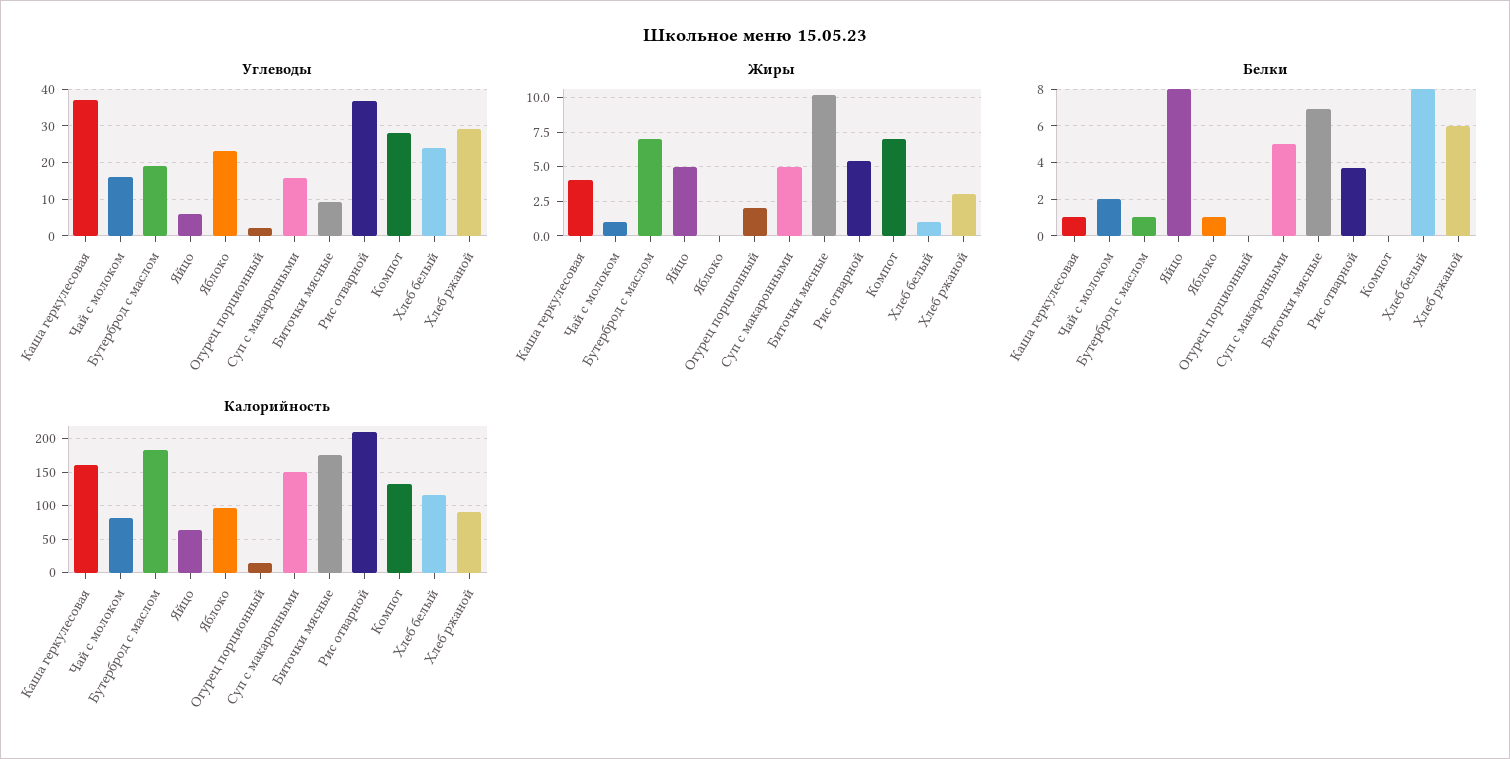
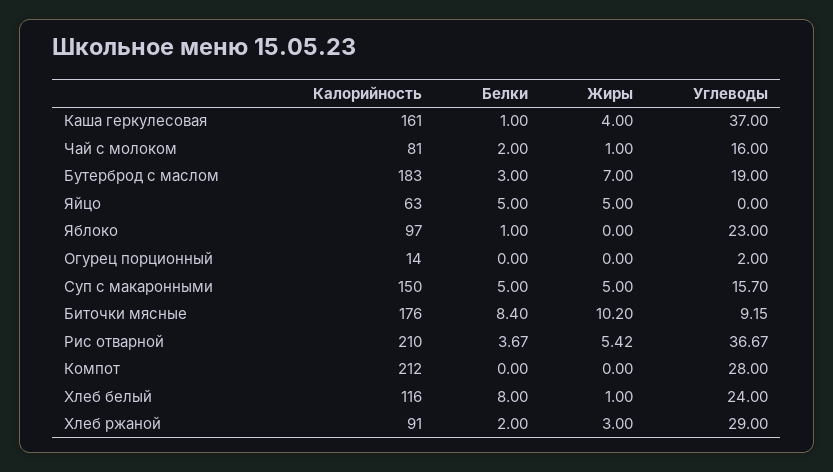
Углеводы, Яйцо: 6 -> 0
Жиры, Огурец порционный: 2 -> 0
Жиры, Компот: 7 -> 0
Белки, Бутерброд с маслом: 1 -> 3
Белки, Яйцо: 8 -> 5
Белки, Биточки мясные: 7 -> 8.4
Белки, Хлеб ржаной: 6 -> 2
Калорийность, Компот: 130 -> 212

